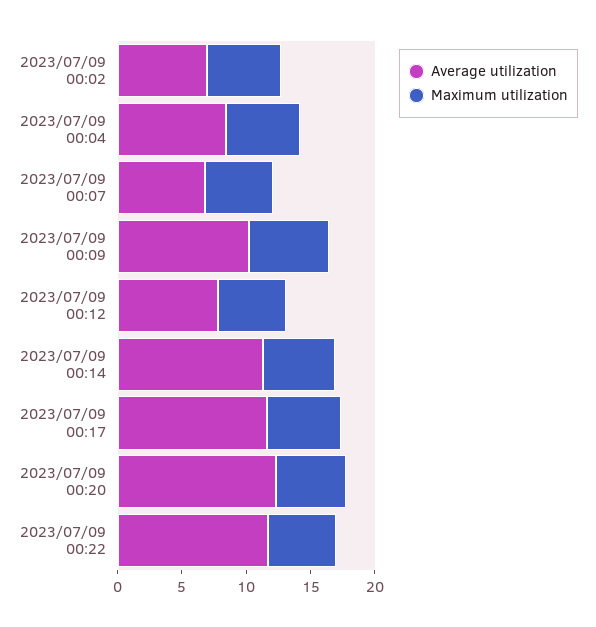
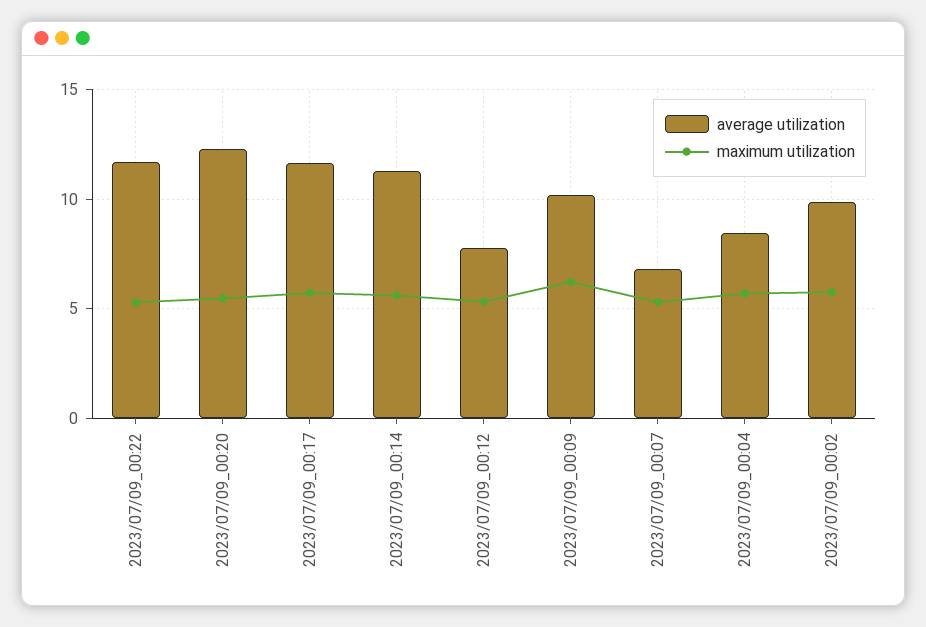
Average utilization, 2023/07/09 00:02: 7 -> 10

